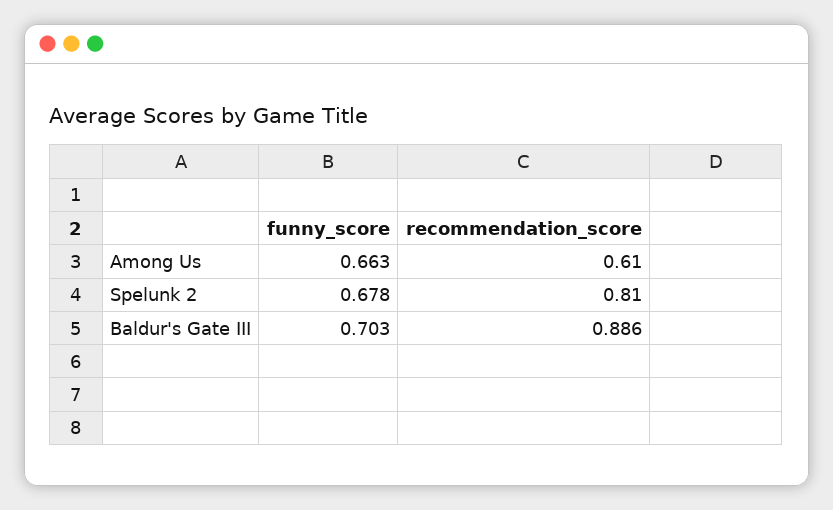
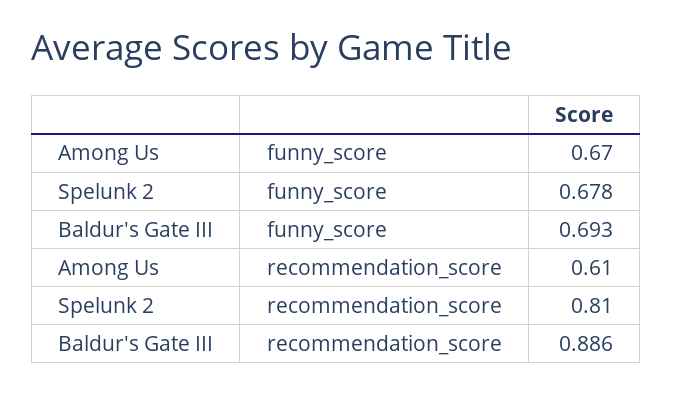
funny_score, Among Us: 0.663 -> 0.67
funny_score, Baldur's Gate III: 0.703 -> 0.693

